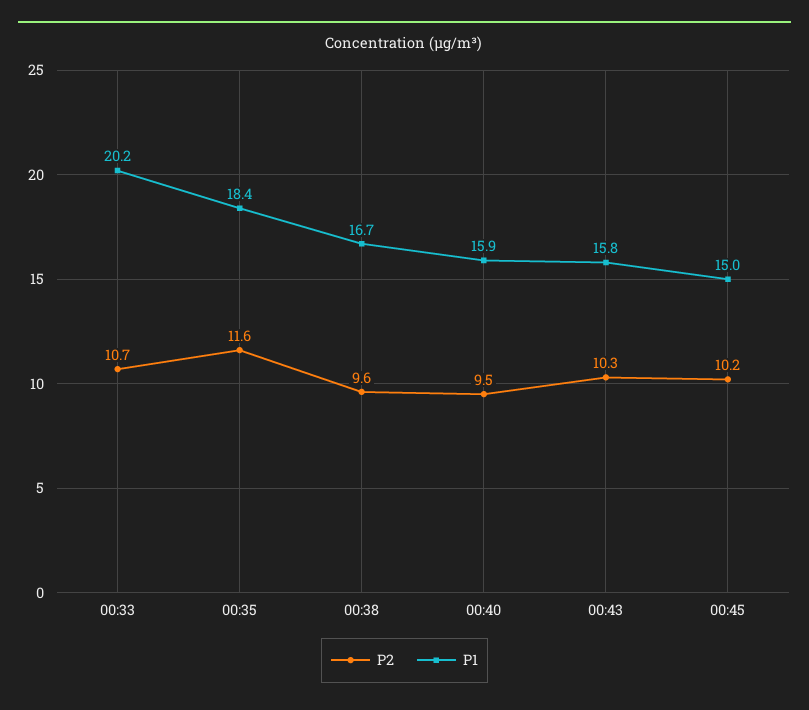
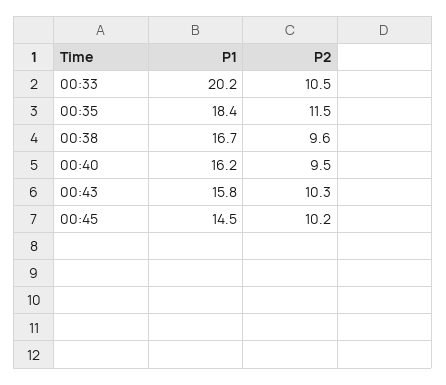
P2, 00:33: 10.7 -> 10.5
P2, 00:35: 11.6 -> 11.5
P1, 00:40: 15.9 -> 16.2
P1, 00:45: 15 -> 14.5

